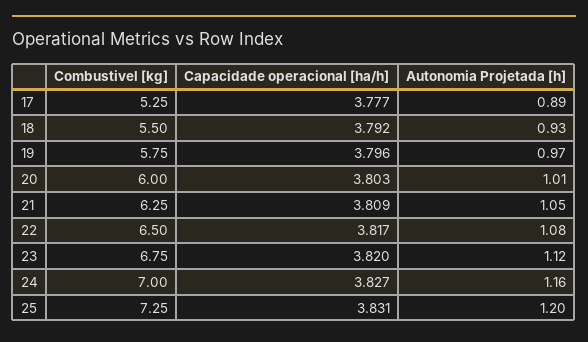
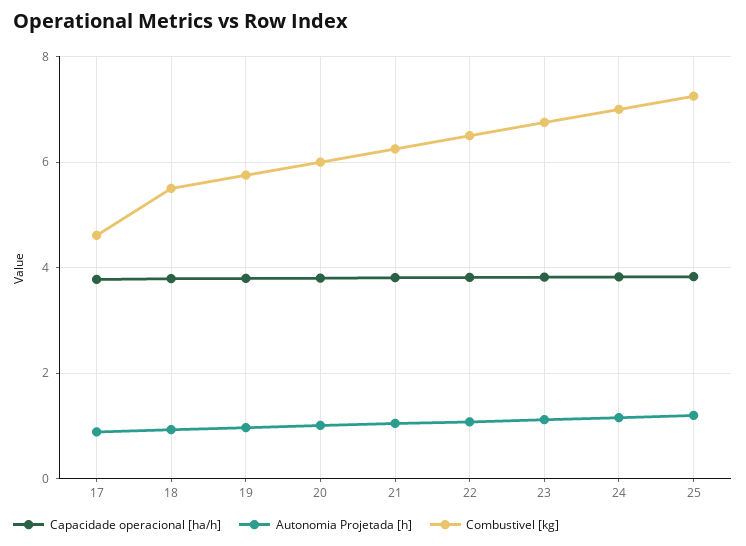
Combustivel [kg], 17: 5.25 -> 4.6

